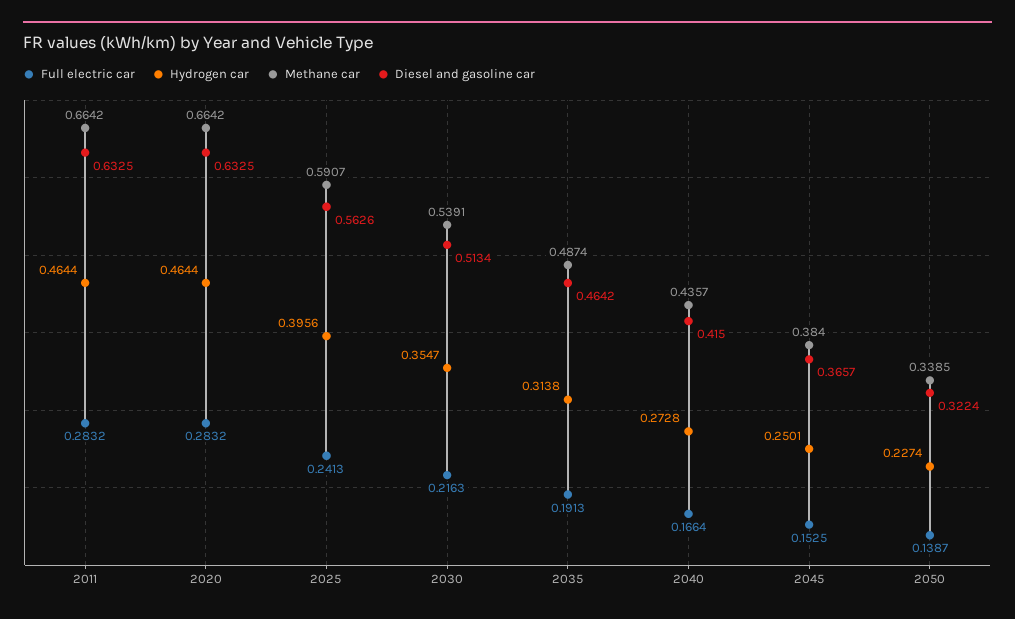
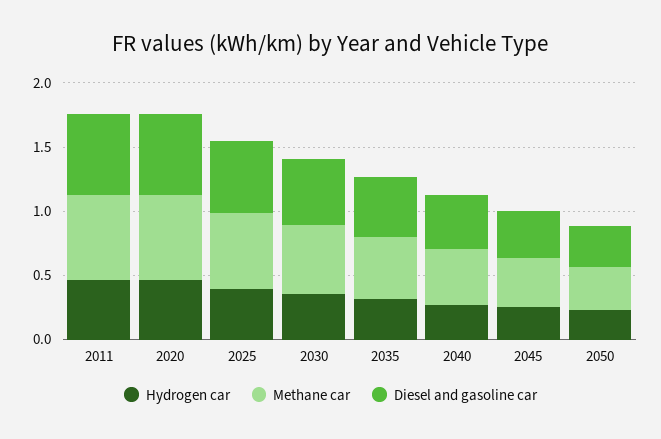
Full electric car, 2011: 0.2832 -> none
Full electric car, 2020: 0.2832 -> none
Full electric car, 2025: 0.2413 -> none
Full electric car, 2030: 0.2163 -> none
Full electric car, 2035: 0.1913 -> none
Full electric car, 2040: 0.1664 -> none
Full electric car, 2045: 0.1525 -> none
Full electric car, 2050: 0.1387 -> none

